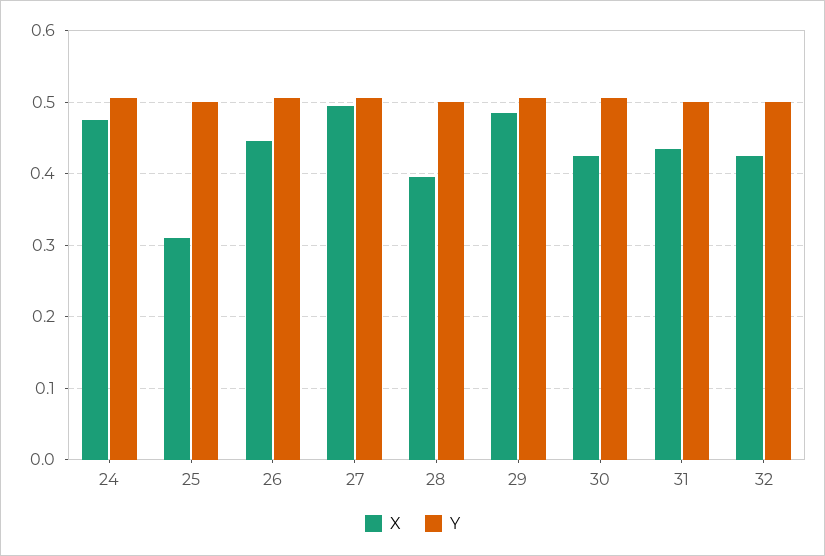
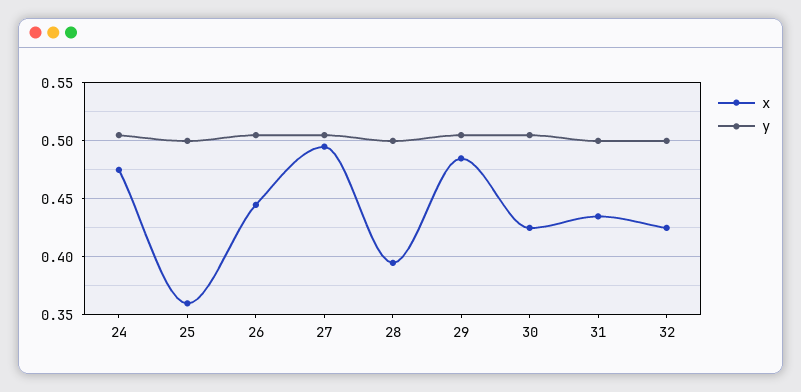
X, 25: 0.31 -> 0.36

